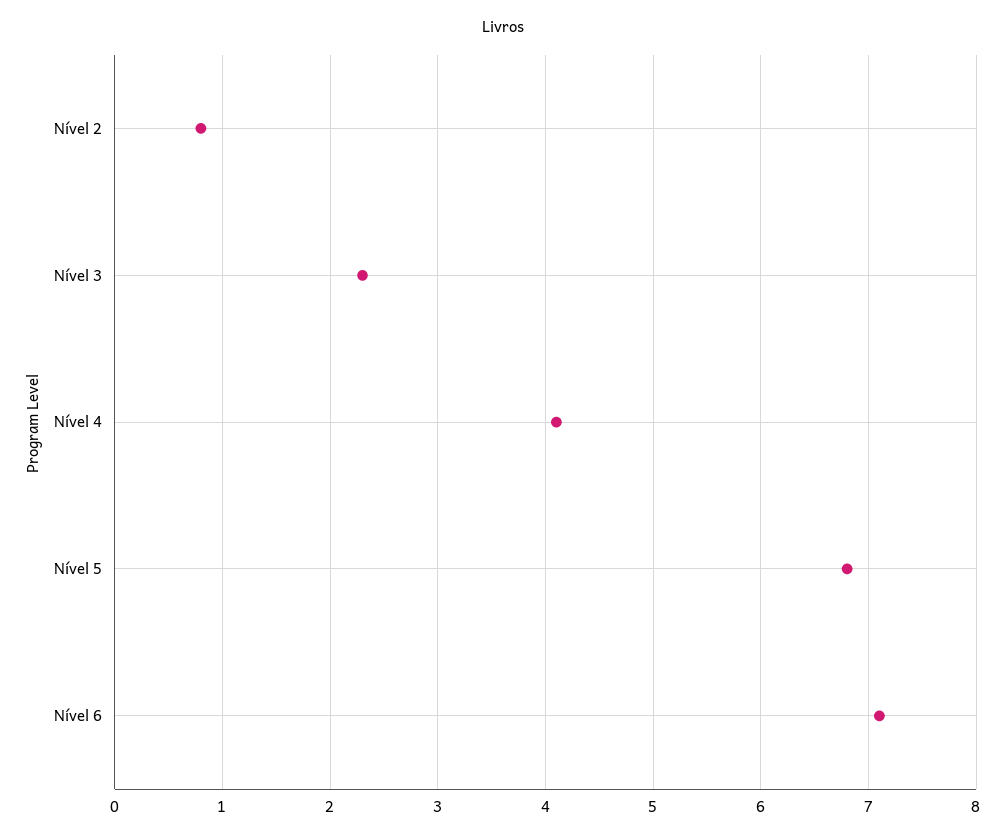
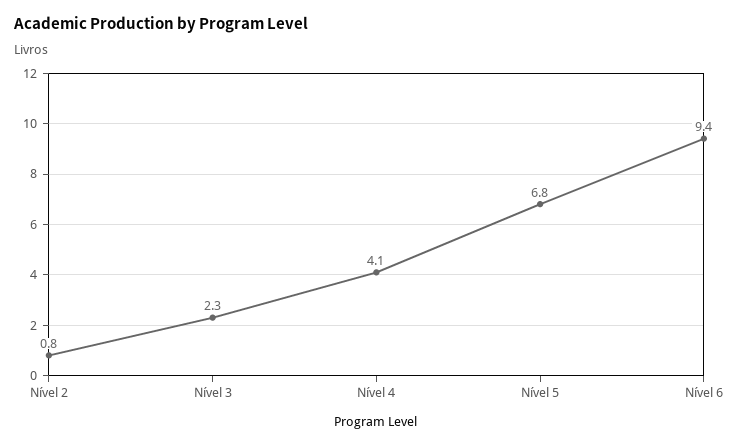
Nível 6: 7.1 -> 9.4

